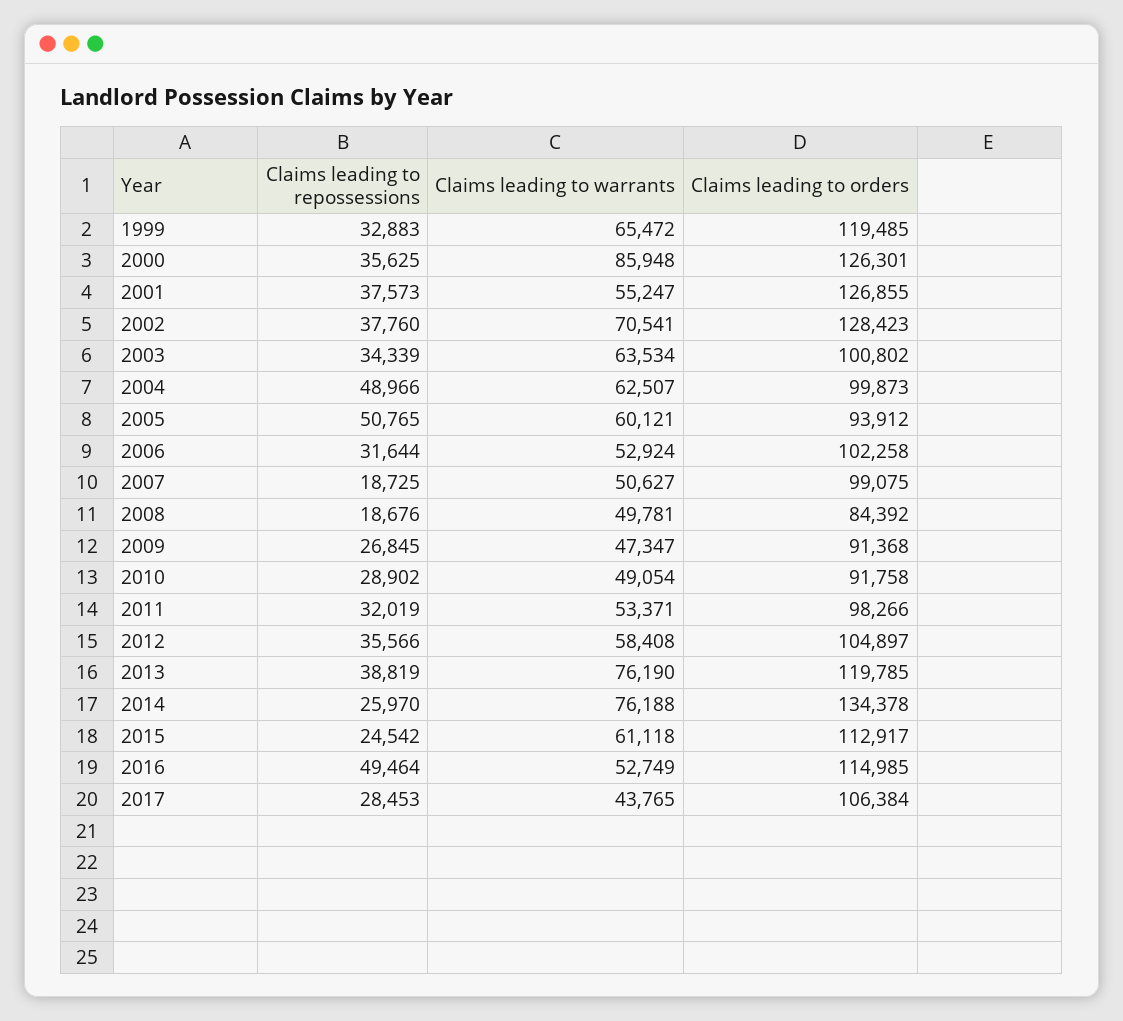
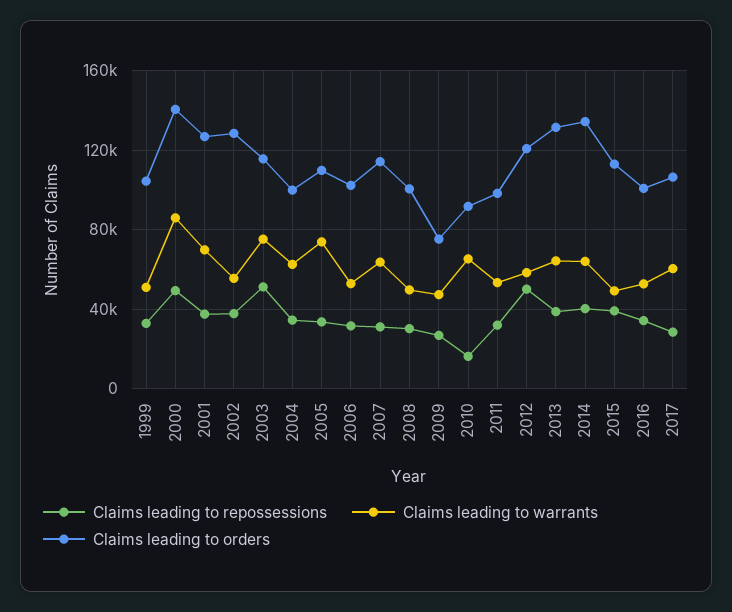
Claims leading to warrants, 1999: 65472 -> 50000
Claims leading to orders, 1999: 119485 -> 105000
Claims leading to repossessions, 2000: 35625 -> 50000
Claims leading to orders, 2000: 126301 -> 140000
Claims leading to warrants, 2001: 55247 -> 70000
Claims leading to warrants, 2002: 70541 -> 55000
Claims leading to repossessions, 2003: 34339 -> 50000
Claims leading to warrants, 2003: 63534 -> 75000
Claims leading to orders, 2003: 100802 -> 115000
Claims leading to repossessions, 2004: 48966 -> 35000
Claims leading to repossessions, 2005: 50765 -> 35000
Claims leading to warrants, 2005: 60121 -> 75000
Claims leading to orders, 2005: 93912 -> 110000
Claims leading to repossessions, 2007: 18725 -> 30000
Claims leading to warrants, 2007: 50627 -> 65000
Claims leading to orders, 2007: 99075 -> 115000
Claims leading to repossessions, 2008: 18676 -> 30000
Claims leading to orders, 2008: 84392 -> 100000
Claims leading to orders, 2009: 91368 -> 75000
Claims leading to repossessions, 2010: 28902 -> 15000
Claims leading to warrants, 2010: 49054 -> 65000
Claims leading to repossessions, 2012: 35566 -> 50000
Claims leading to orders, 2012: 104897 -> 120000
Claims leading to warrants, 2013: 76190 -> 65000
Claims leading to orders, 2013: 119785 -> 130000
Claims leading to repossessions, 2014: 25970 -> 40000
Claims leading to warrants, 2014: 76188 -> 65000
Claims leading to repossessions, 2015: 24542 -> 40000
Claims leading to warrants, 2015: 61118 -> 50000
Claims leading to repossessions, 2016: 49464 -> 35000
Claims leading to orders, 2016: 114985 -> 100000
Claims leading to warrants, 2017: 43765 -> 60000

